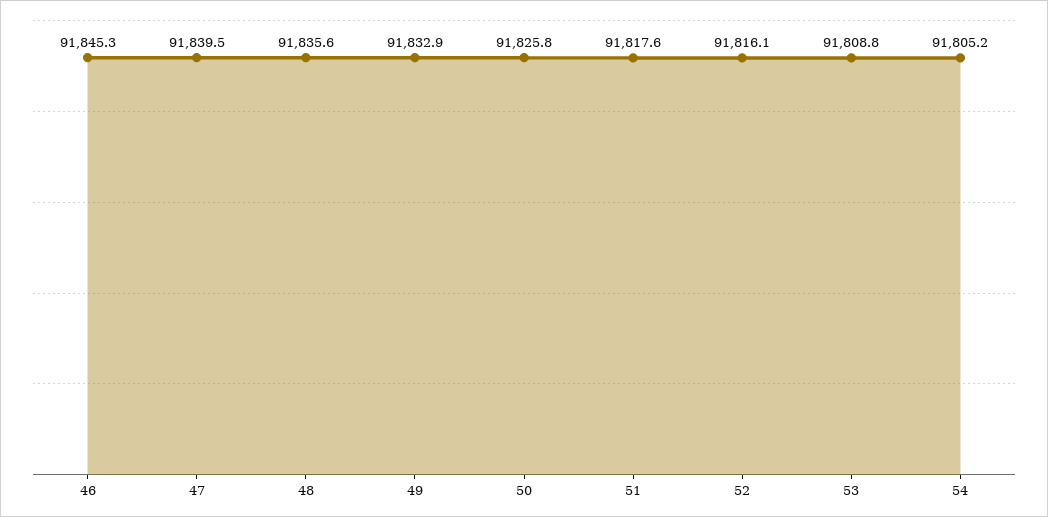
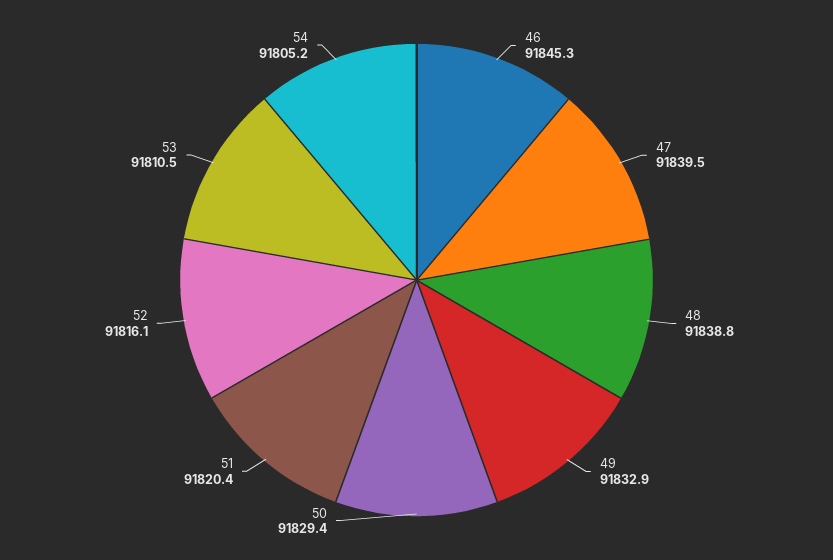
48: 91835.6 -> 91838.8
50: 91825.8 -> 91829.4
51: 91817.6 -> 91820.4
53: 91808.8 -> 91810.5

